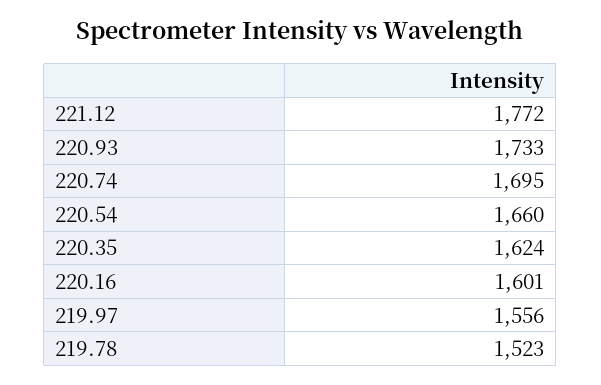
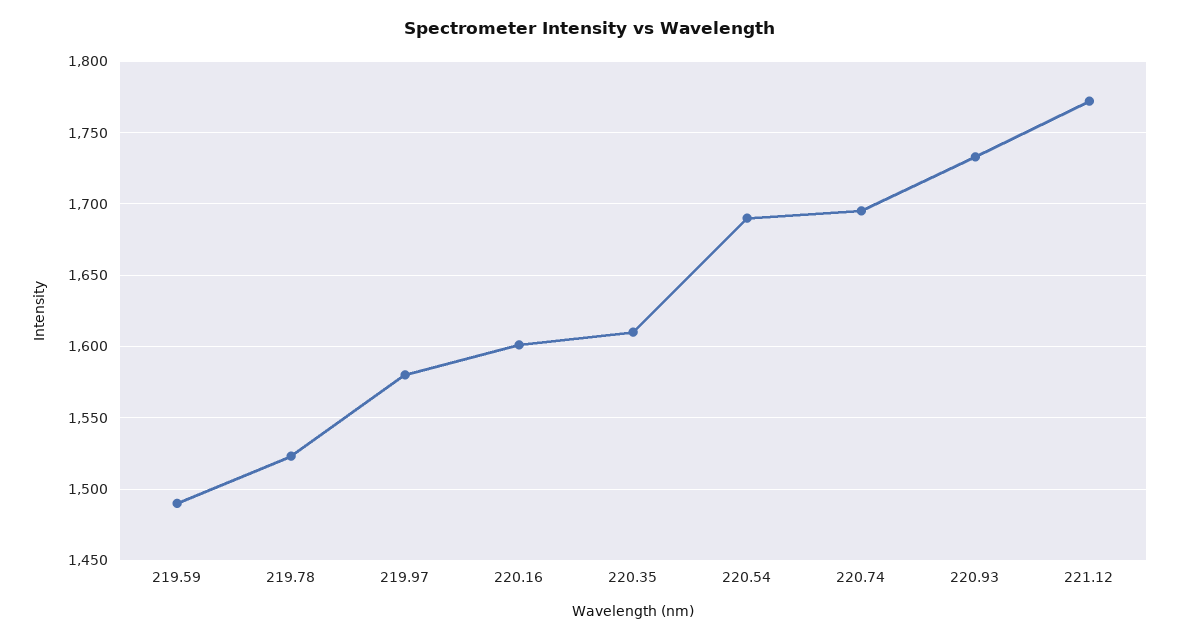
220.54: 1660 -> 1690
220.35: 1624 -> 1610
219.97: 1556 -> 1580
219.59: none -> 1490

